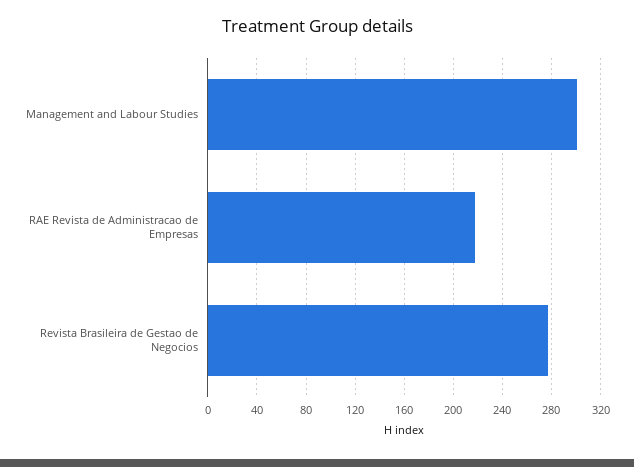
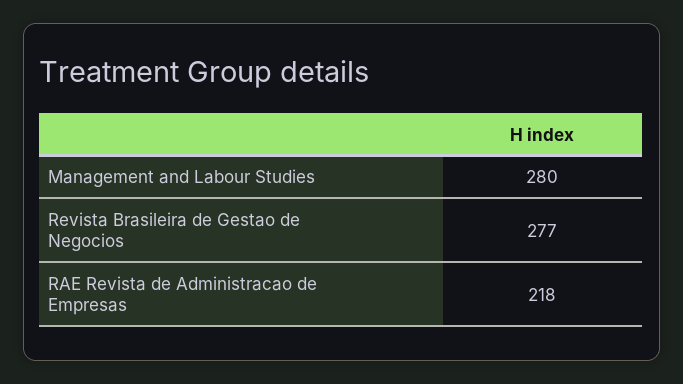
Management and Labour Studies: 300 -> 280

